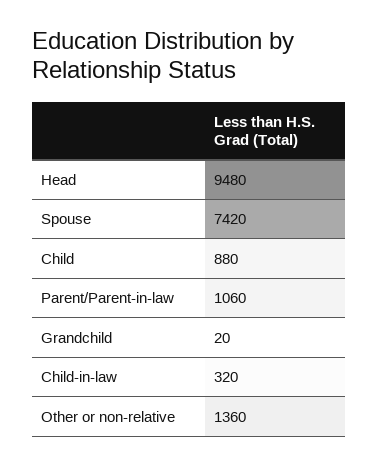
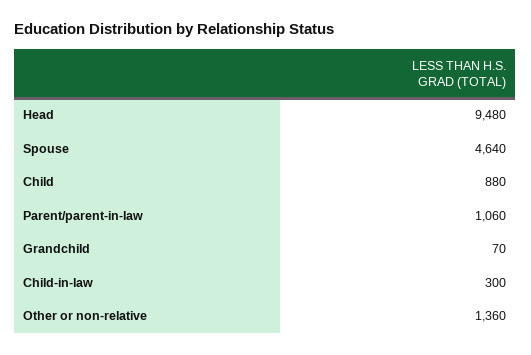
Spouse: 7420 -> 4640
Grandchild: 20 -> 70
Child-in-law: 320 -> 300

